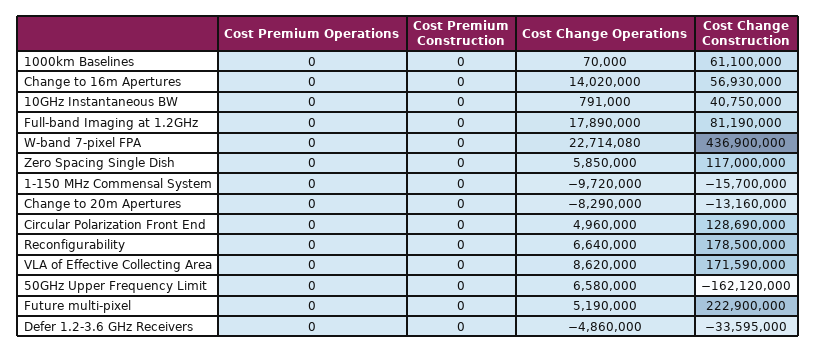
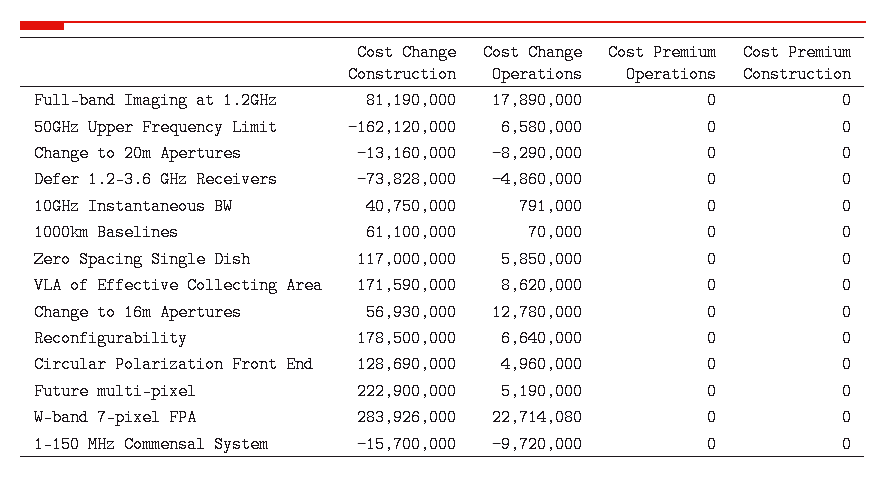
Cost Change Operations, Change to 16m Apertures: 14020000 -> 12780000
Cost Change Construction, W-band 7-pixel FPA: 436900000 -> 283926000
Cost Change Construction, Defer 1.2-3.6 GHz Receivers: -33595000 -> -73828000

